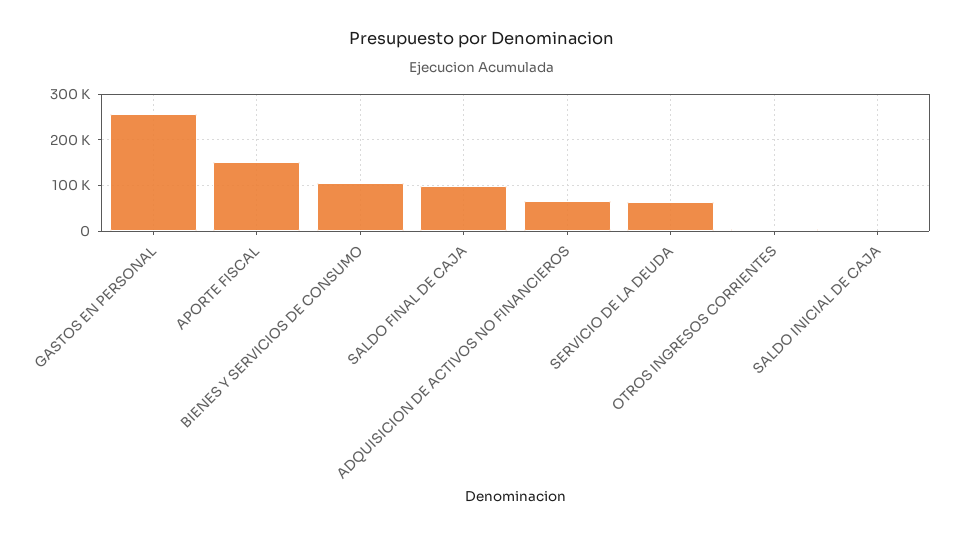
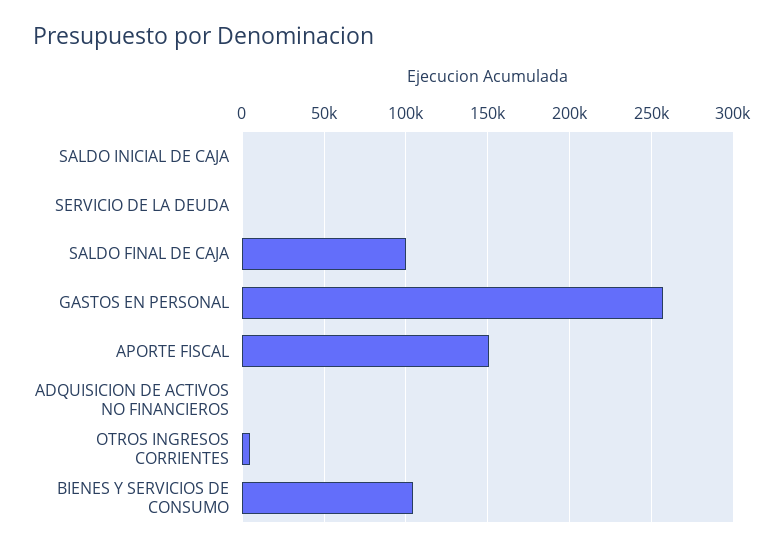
ADQUISICION DE ACTIVOS NO FINANCIEROS: 60000 -> 0
SERVICIO DE LA DEUDA: 60000 -> 0

